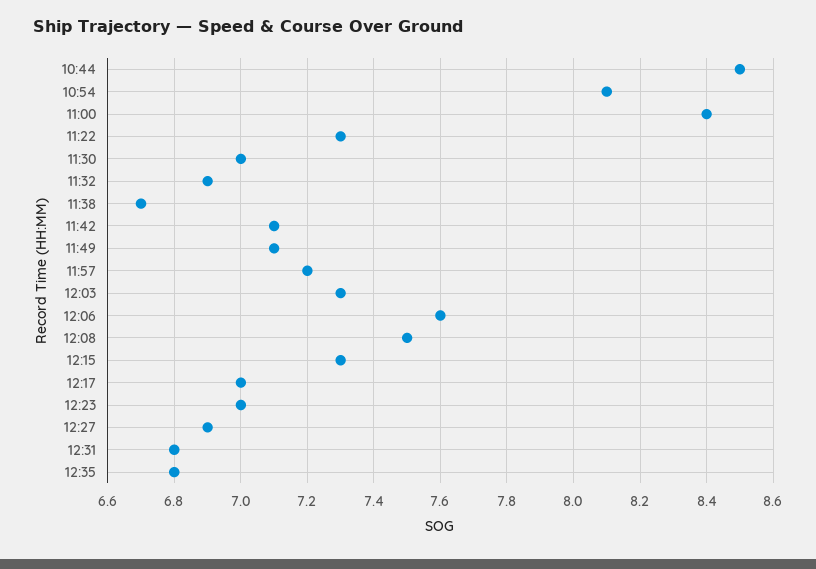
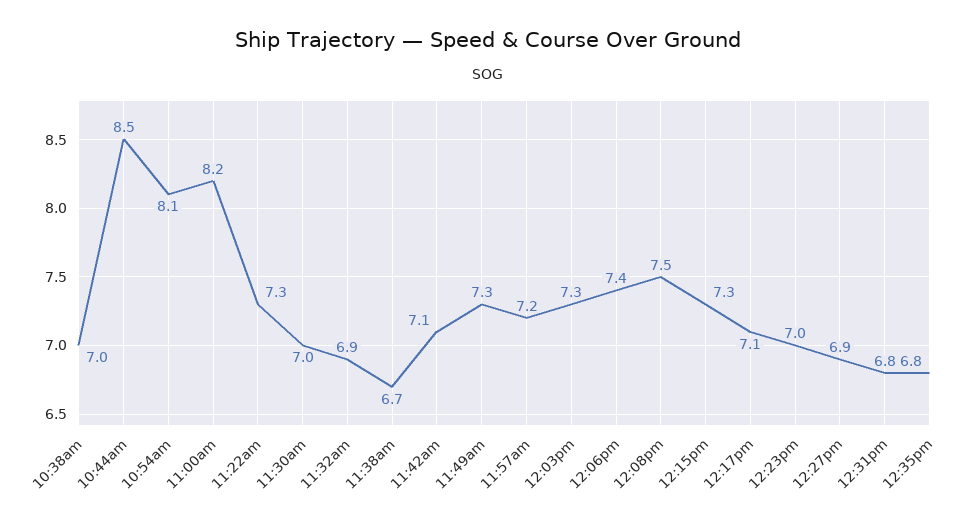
11:00: 8.4 -> 8.2
11:49: 7.1 -> 7.3
12:06: 7.6 -> 7.4
12:17: 7 -> 7.1
10:38am: none -> 7

